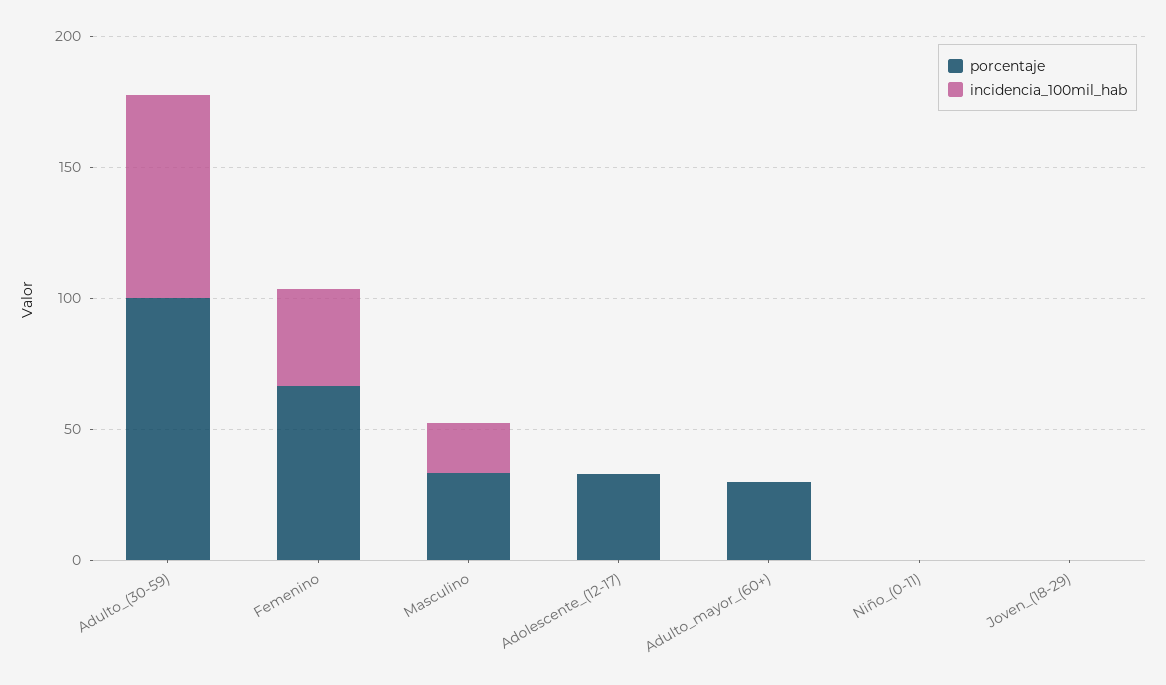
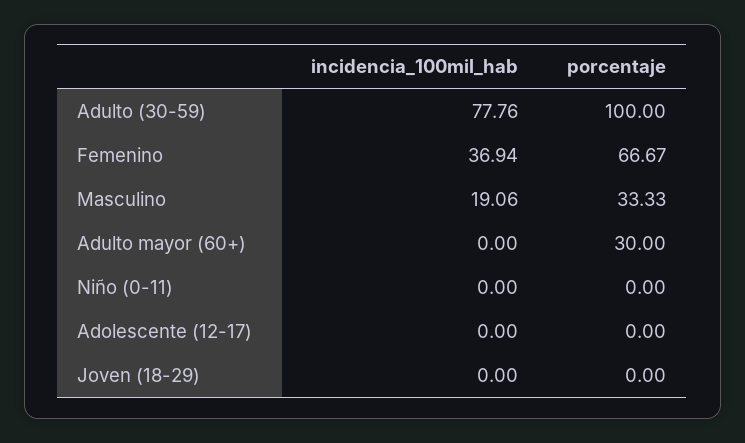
porcentaje, Adolescente_(12-17): 30 -> 0

